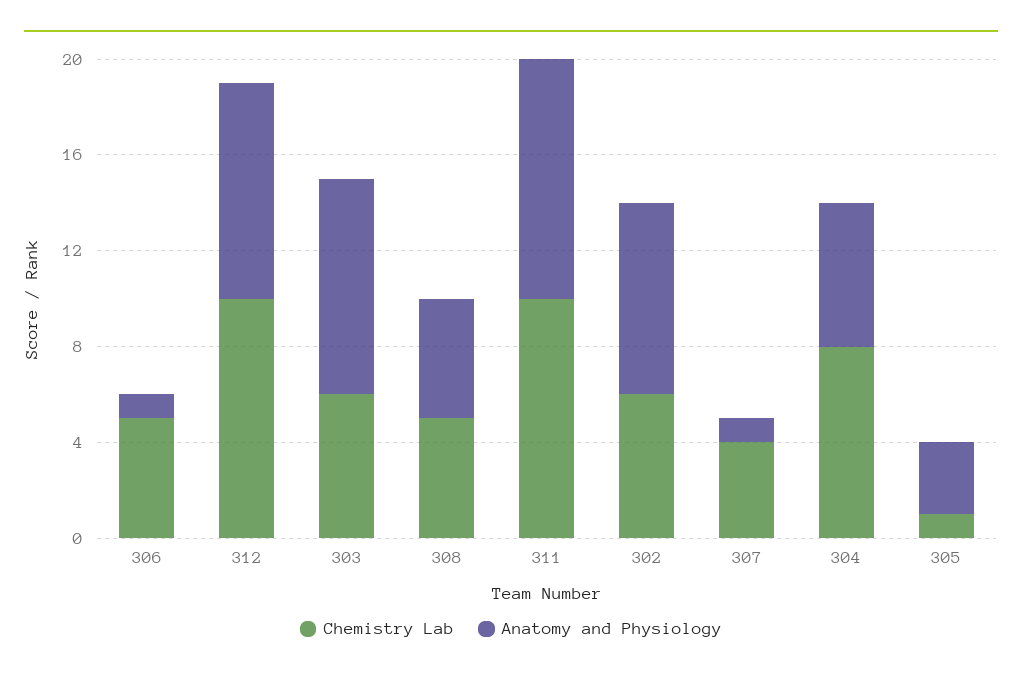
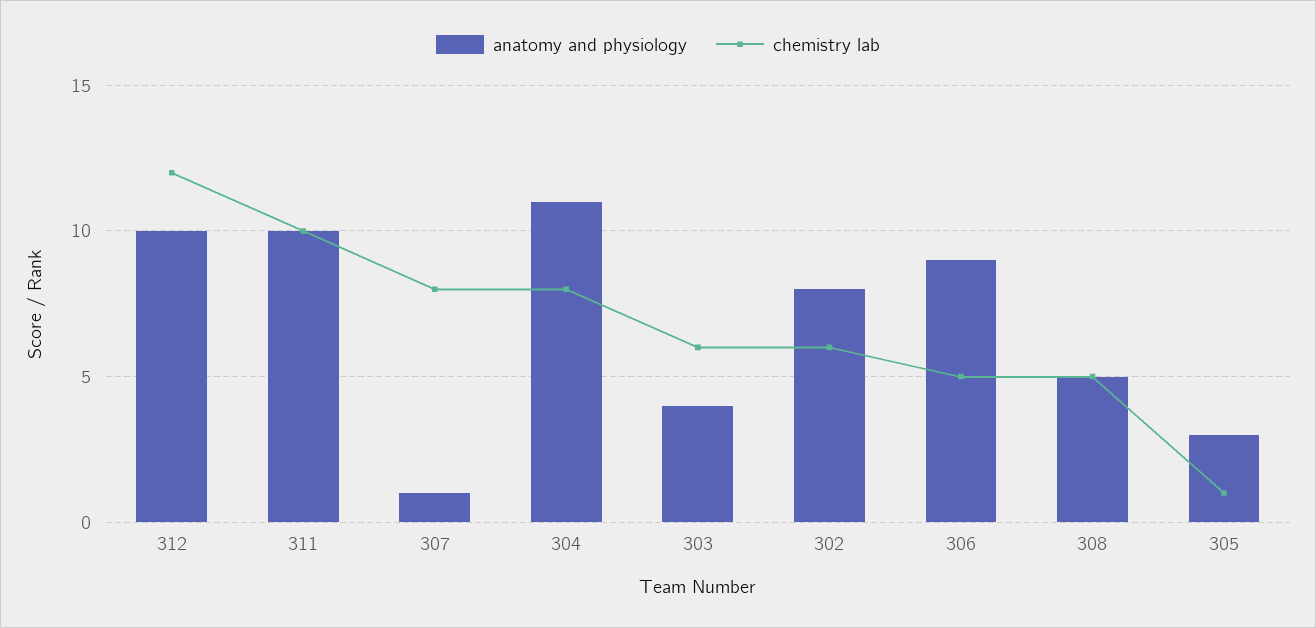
Anatomy and Physiology, 306: 1 -> 9
Chemistry Lab, 312: 10 -> 12
Anatomy and Physiology, 312: 9 -> 10
Anatomy and Physiology, 303: 9 -> 4
Chemistry Lab, 307: 4 -> 8
Anatomy and Physiology, 304: 6 -> 11

